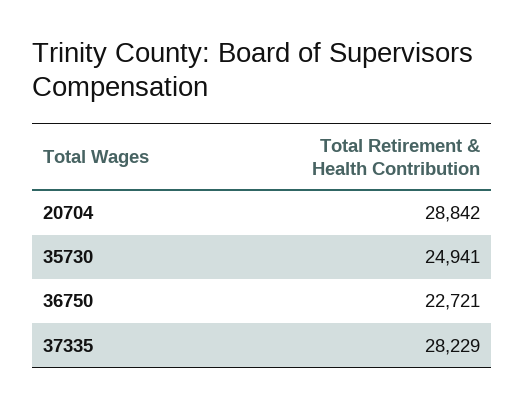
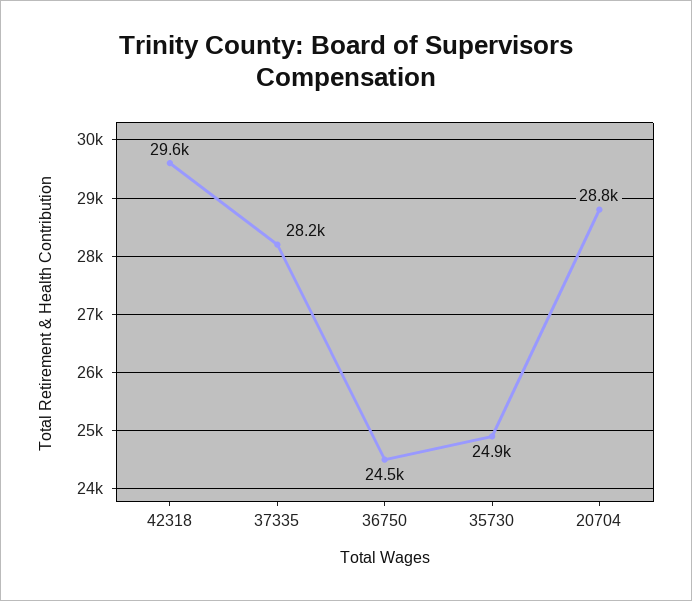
36750: 22721 -> 24500
42318: none -> 29600

